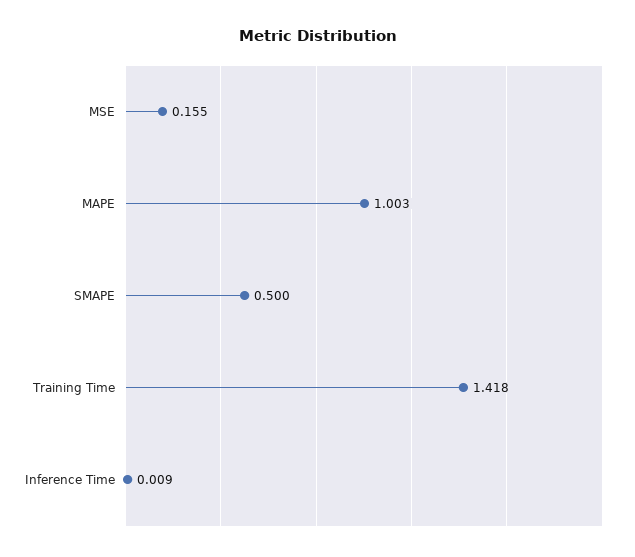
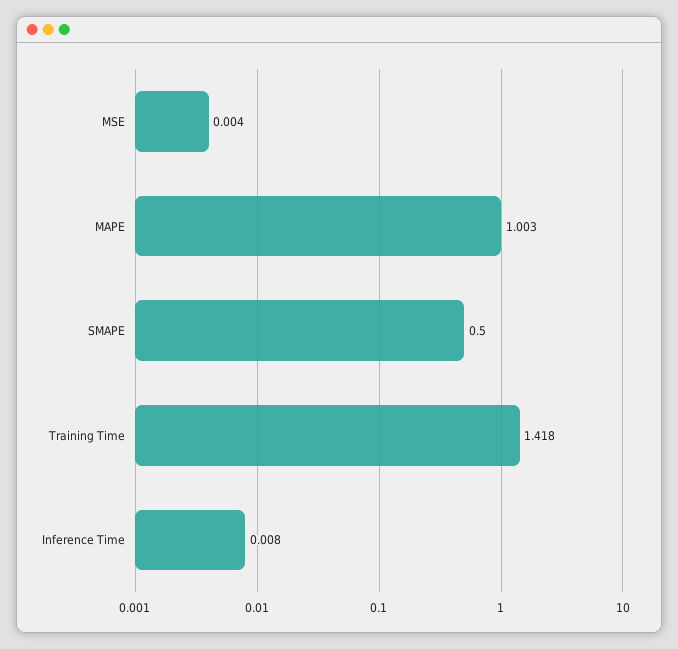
MSE: 0.155 -> 0.004
Inference Time: 0.009 -> 0.008

